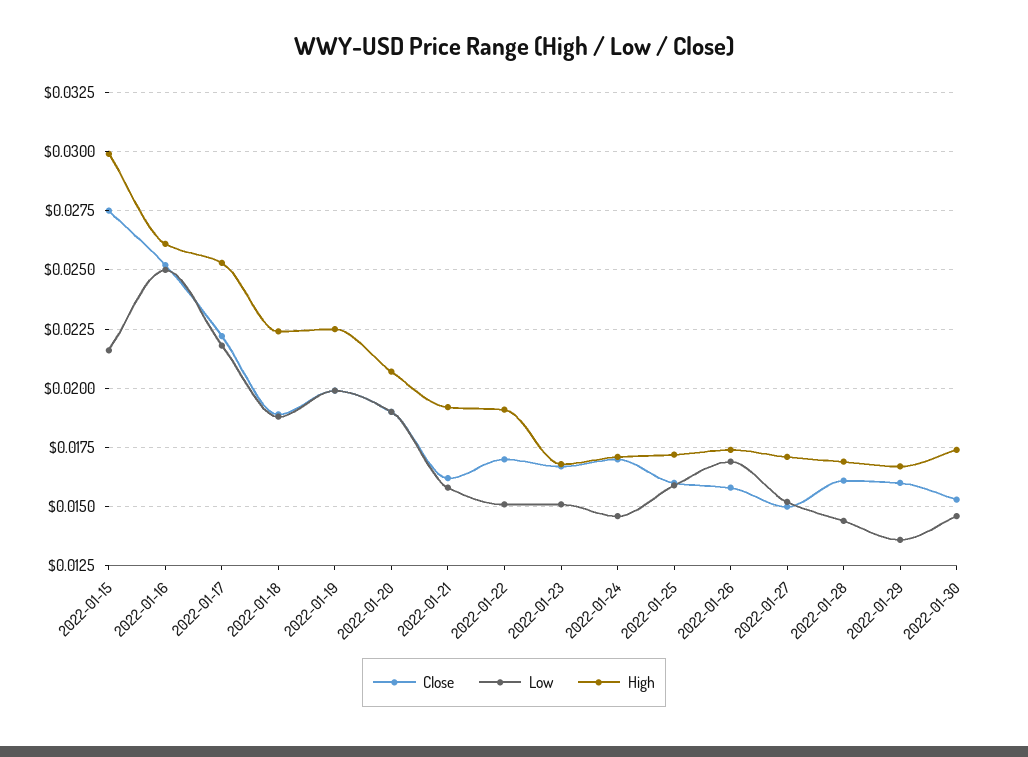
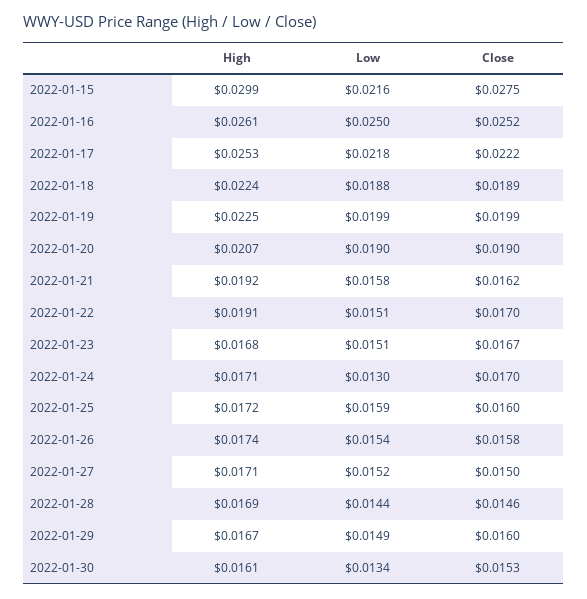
Low, 2022-01-24: 0.0145 -> 0.013
Low, 2022-01-26: 0.017 -> 0.0154
Close, 2022-01-28: 0.016 -> 0.0146
Low, 2022-01-29: 0.0135 -> 0.0149
Low, 2022-01-30: 0.0145 -> 0.0134
High, 2022-01-30: 0.0175 -> 0.0161

